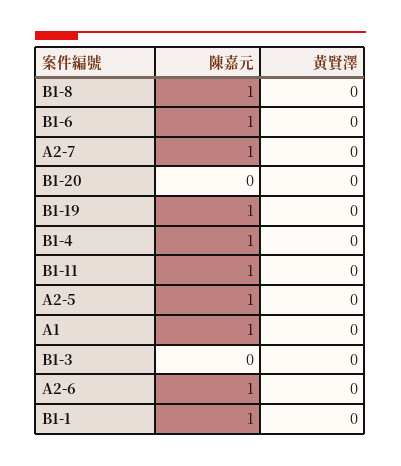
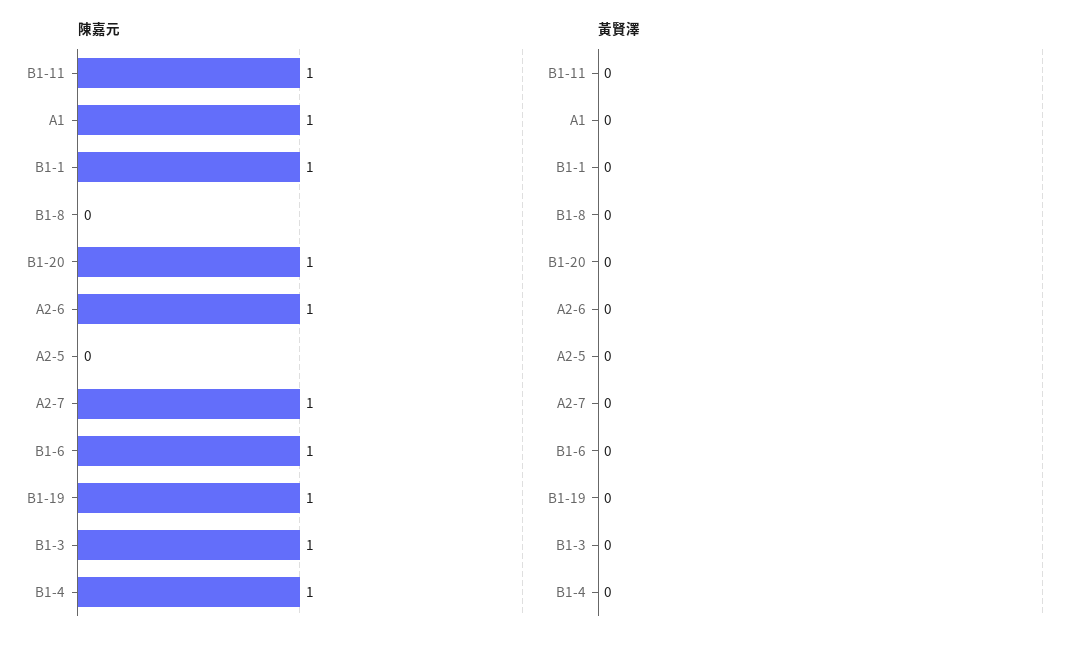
陳嘉元, B1-8: 1 -> 0
陳嘉元, B1-20: 0 -> 1
陳嘉元, A2-5: 1 -> 0
陳嘉元, B1-3: 0 -> 1

